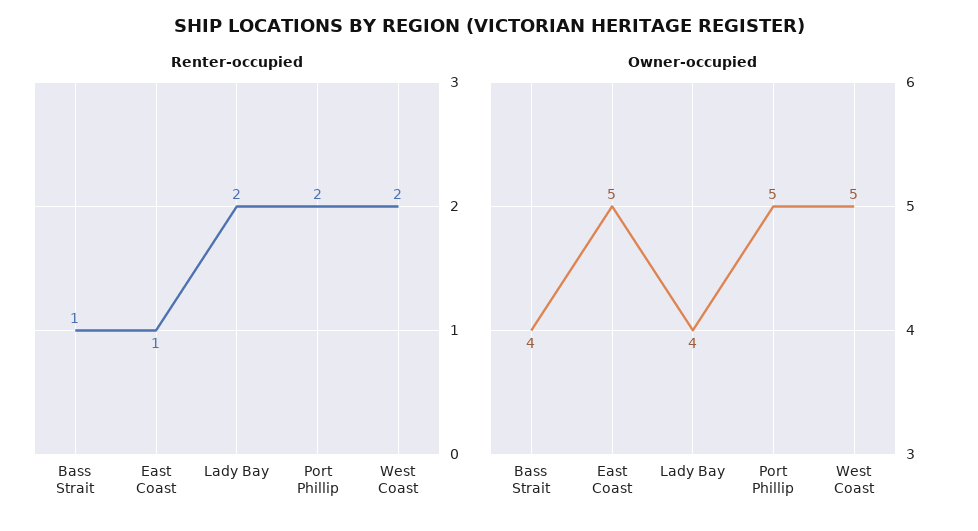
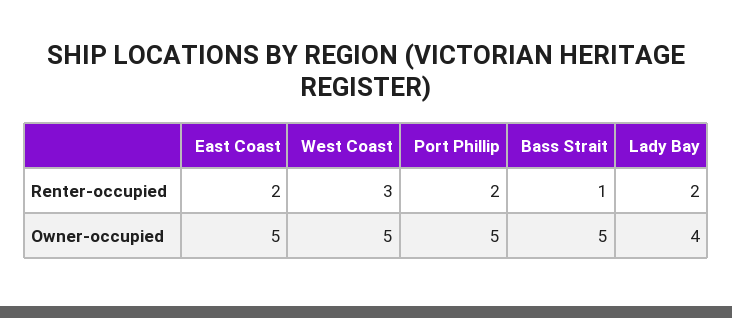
Renter-occupied, East Coast: 1 -> 2
Renter-occupied, West Coast: 2 -> 3
Owner-occupied, Bass Strait: 4 -> 5

